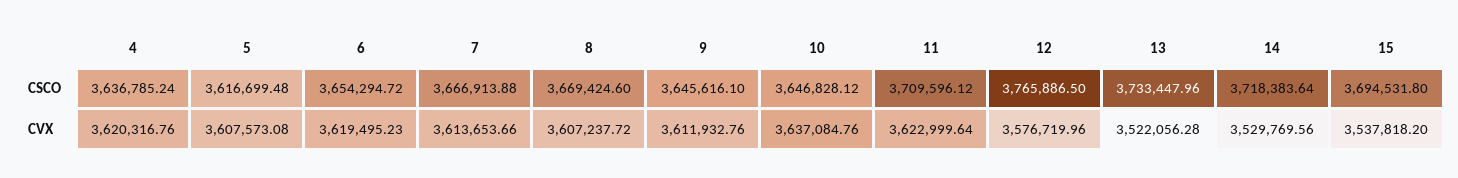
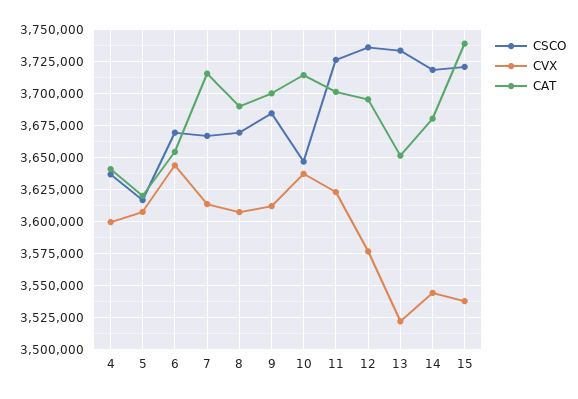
CSCO, 6: 3654294.72 -> 3670000
CSCO, 9: 3645616.1 -> 3685000
CSCO, 11: 3709596.12 -> 3725000
CSCO, 12: 3765886.5 -> 3735000
CSCO, 15: 3694531.8 -> 3720000
CVX, 4: 3620316.76 -> 3600000
CVX, 6: 3619495.23 -> 3645000
CVX, 14: 3529769.56 -> 3545000
CAT, 4: none -> 3640000
CAT, 5: none -> 3620000
CAT, 6: none -> 3655000
CAT, 7: none -> 3715000
CAT, 8: none -> 3690000
CAT, 9: none -> 3700000
CAT, 10: none -> 3715000
CAT, 11: none -> 3700000
CAT, 12: none -> 3695000
CAT, 13: none -> 3650000
CAT, 14: none -> 3680000
CAT, 15: none -> 3740000

